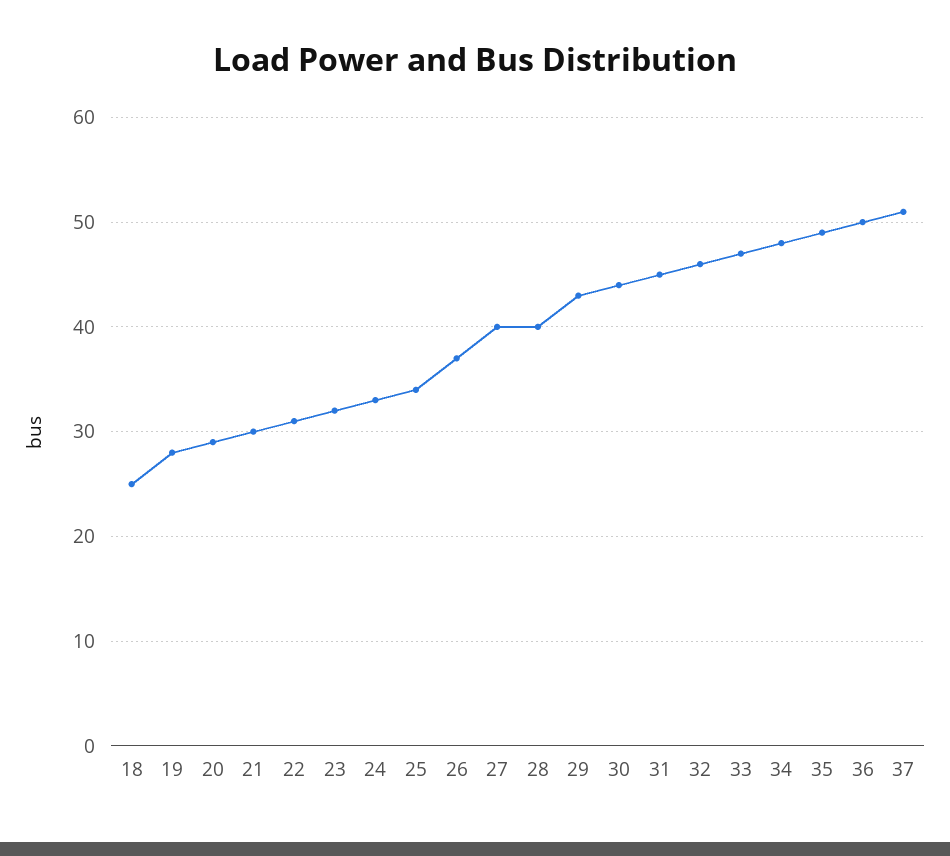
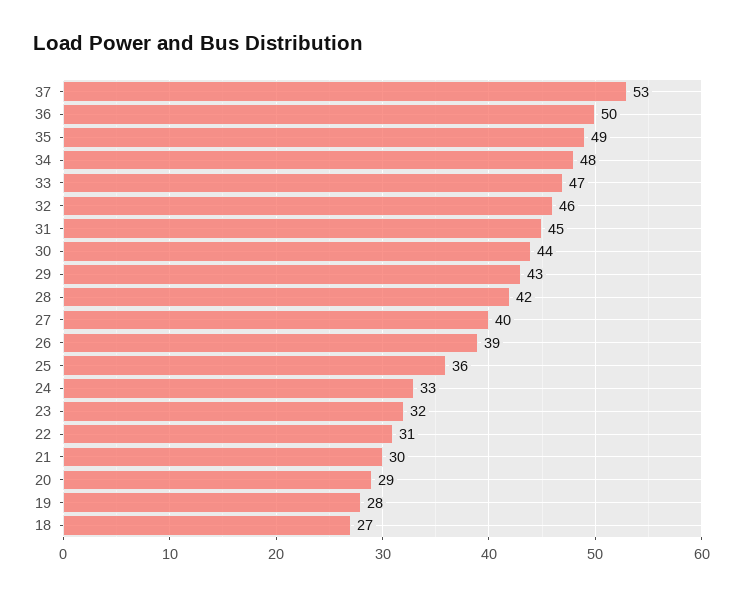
18: 25 -> 27
25: 34 -> 36
26: 37 -> 39
28: 40 -> 42
37: 51 -> 53

